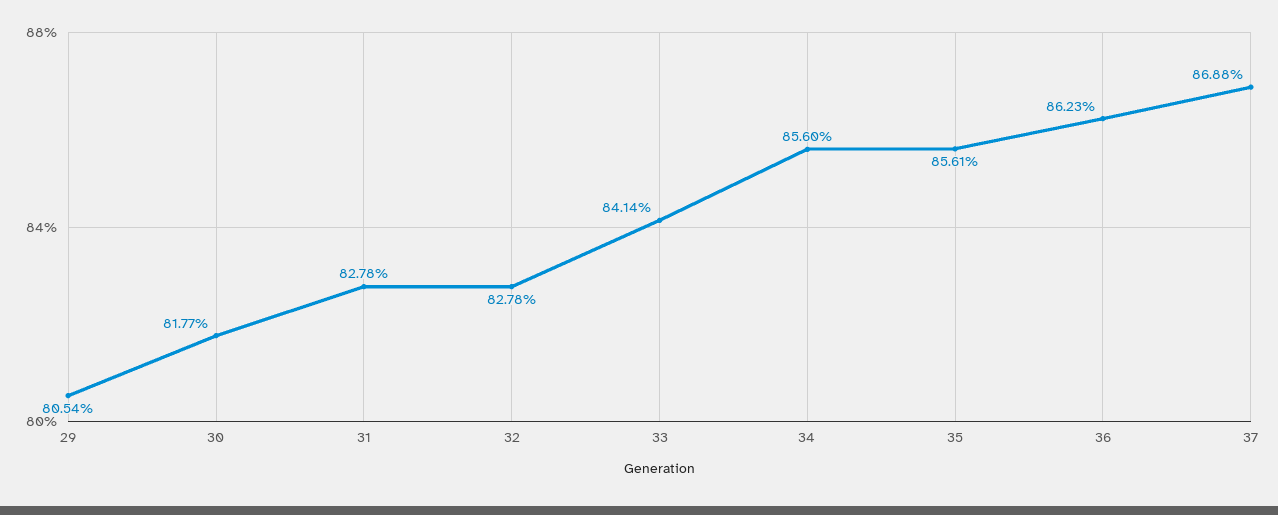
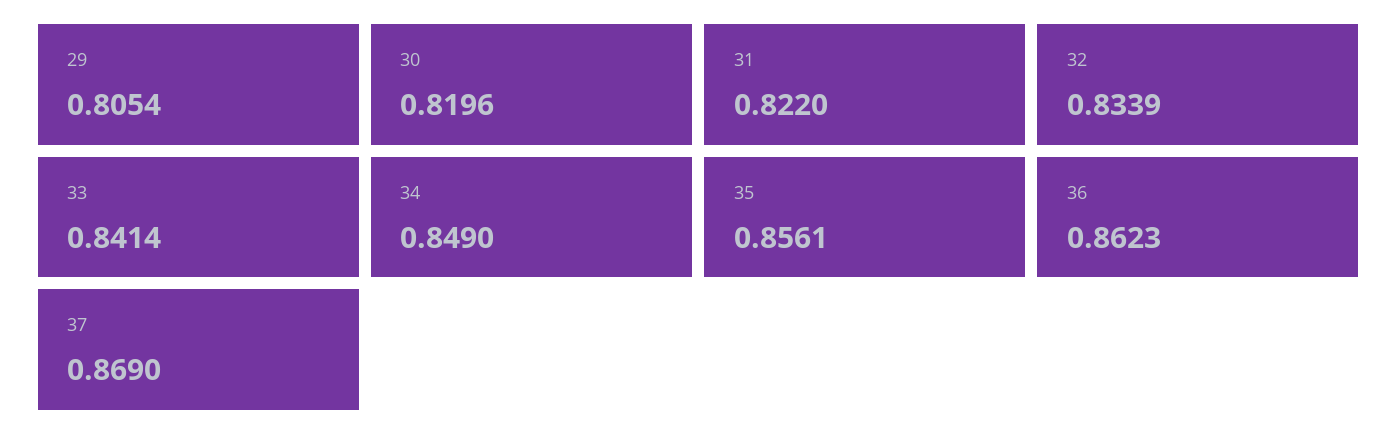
30: 0.8177 -> 0.8196
31: 0.8278 -> 0.822
32: 0.8278 -> 0.8339
34: 0.856 -> 0.849
37: 0.8688 -> 0.869

